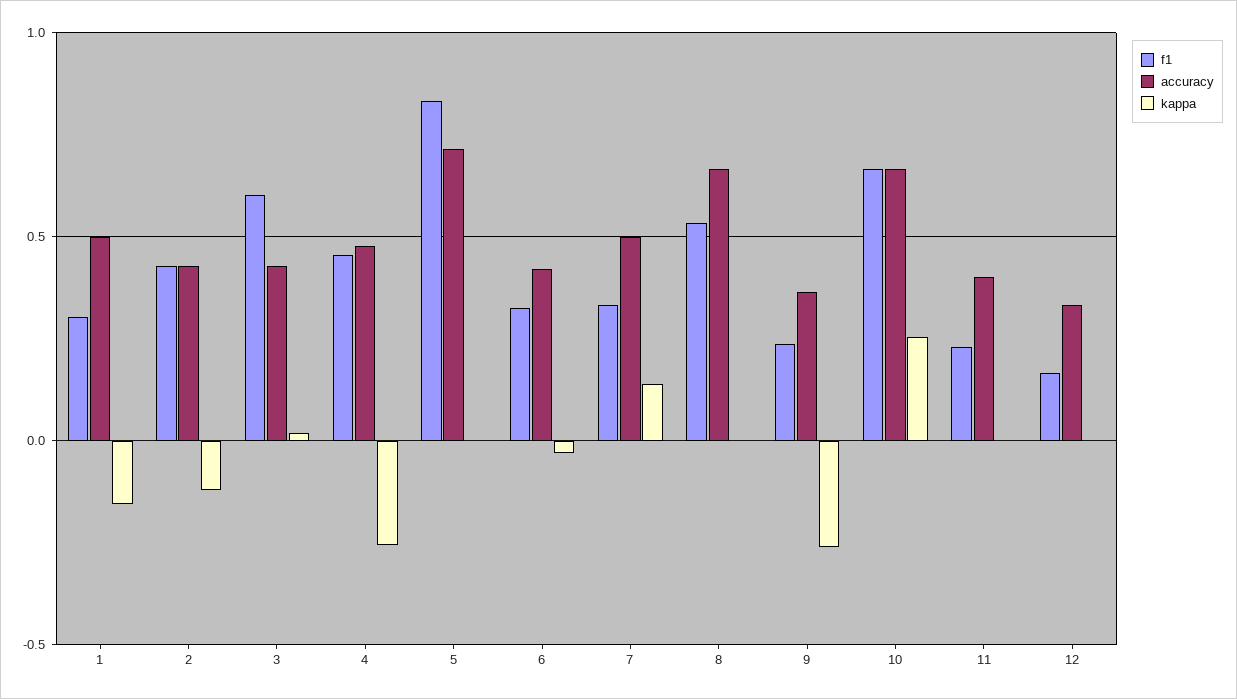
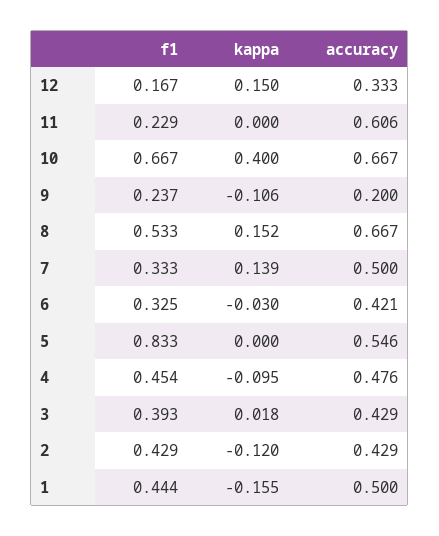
f1, 1: 0.3 -> 0.444
f1, 3: 0.6 -> 0.393
kappa, 4: -0.25 -> -0.095
accuracy, 5: 0.7 -> 0.546
kappa, 8: 0 -> 0.152
accuracy, 9: 0.35 -> 0.2
kappa, 9: -0.25 -> -0.106
kappa, 10: 0.25 -> 0.4
accuracy, 11: 0.4 -> 0.606
kappa, 12: 0 -> 0.15

